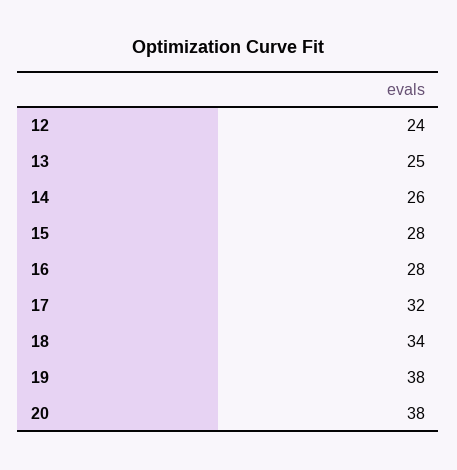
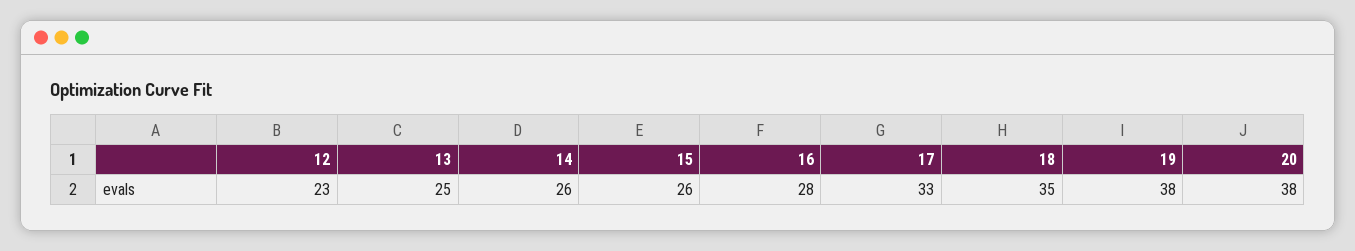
12: 24 -> 23
15: 28 -> 26
17: 32 -> 33
18: 34 -> 35

